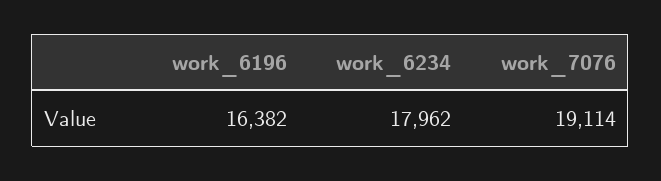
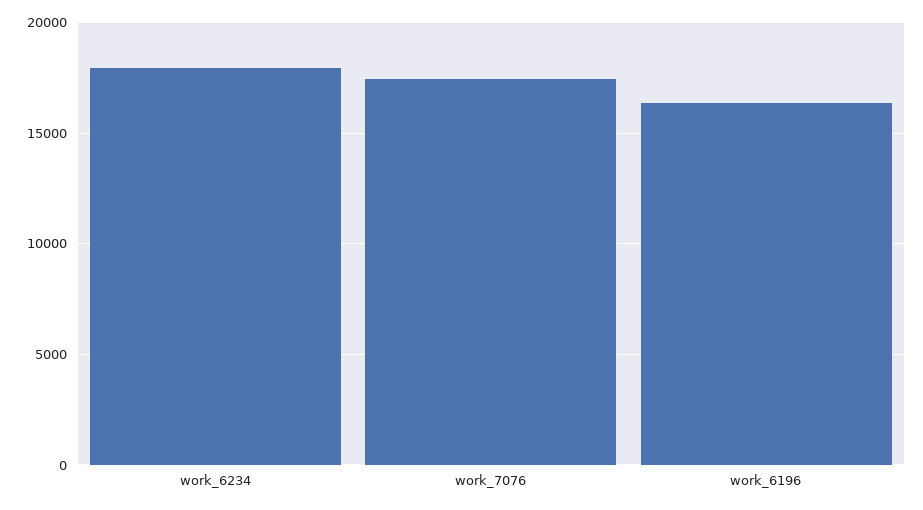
work_7076: 19114 -> 17500

